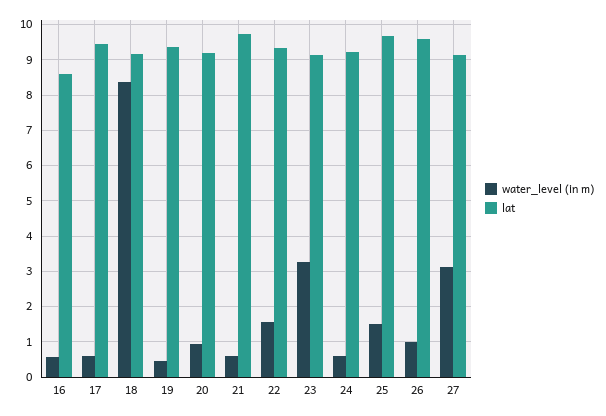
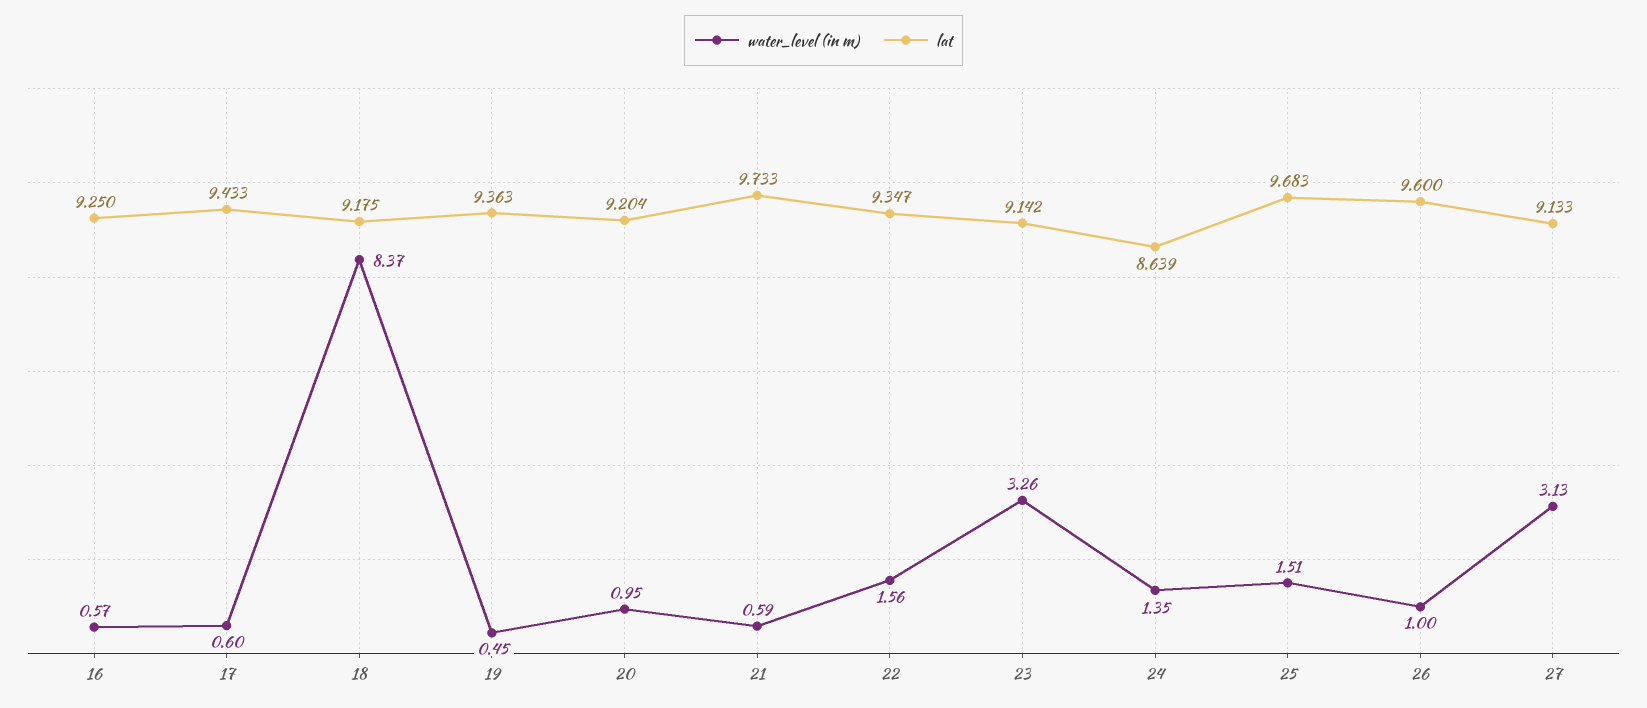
lat, 16: 8.6 -> 9.25
water_level (in m), 24: 0.6 -> 1.35
lat, 24: 9.2 -> 8.639

